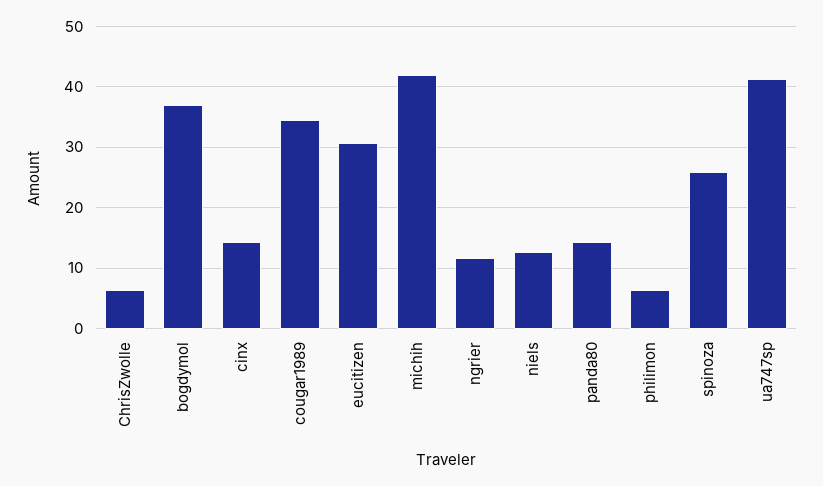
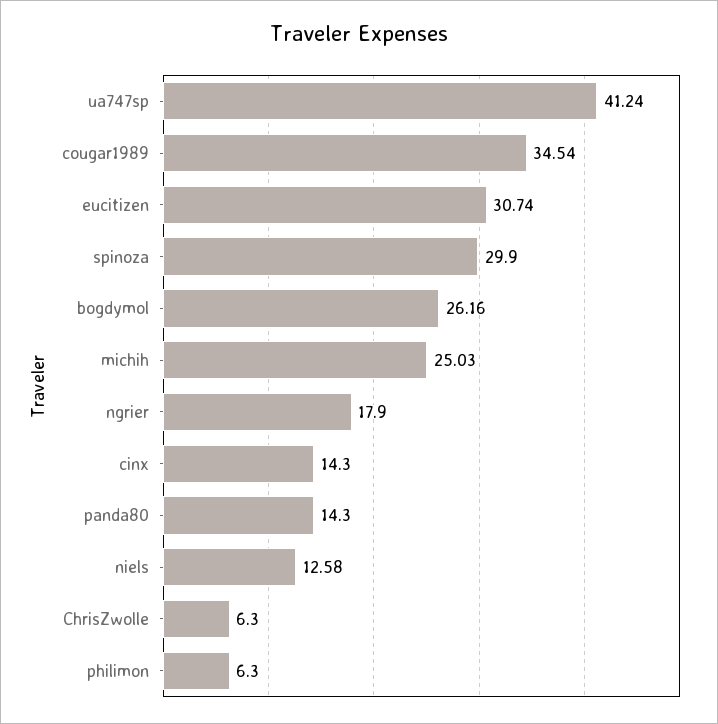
bogdymol: 37 -> 26.16
michih: 42 -> 25.03
ngrier: 12 -> 17.9
spinoza: 26 -> 29.9

